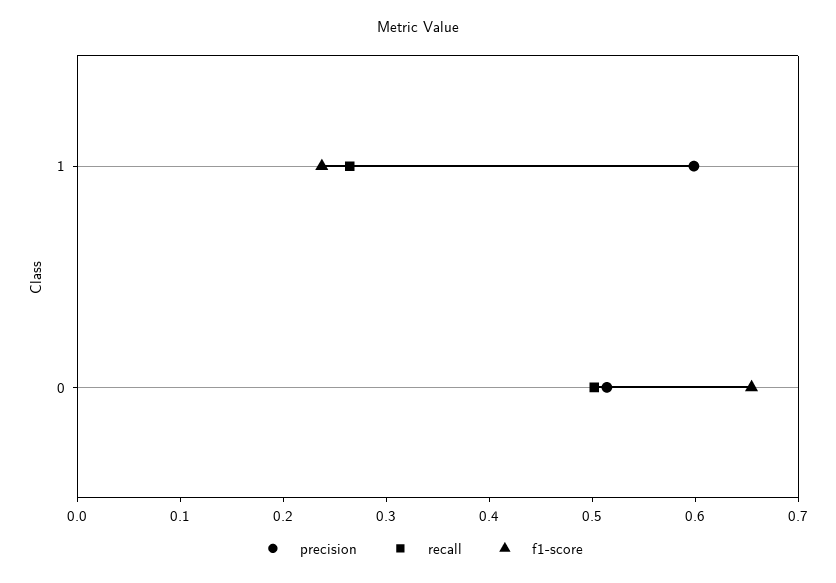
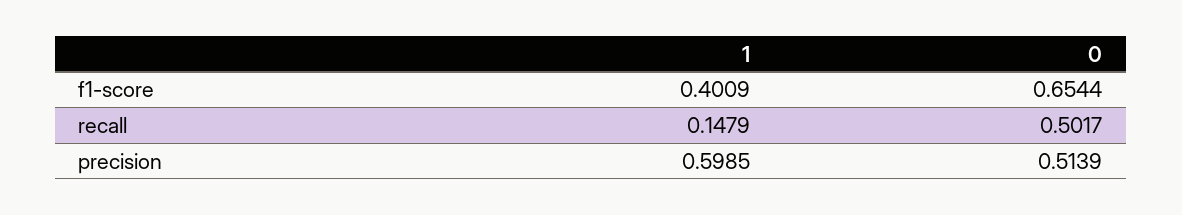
recall, 1: 0.26 -> 0.1479
f1-score, 1: 0.24 -> 0.4009

